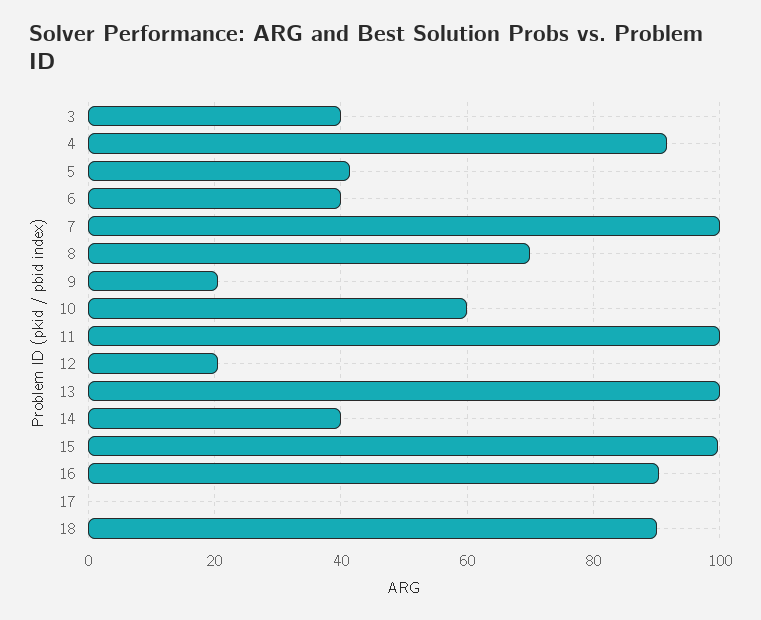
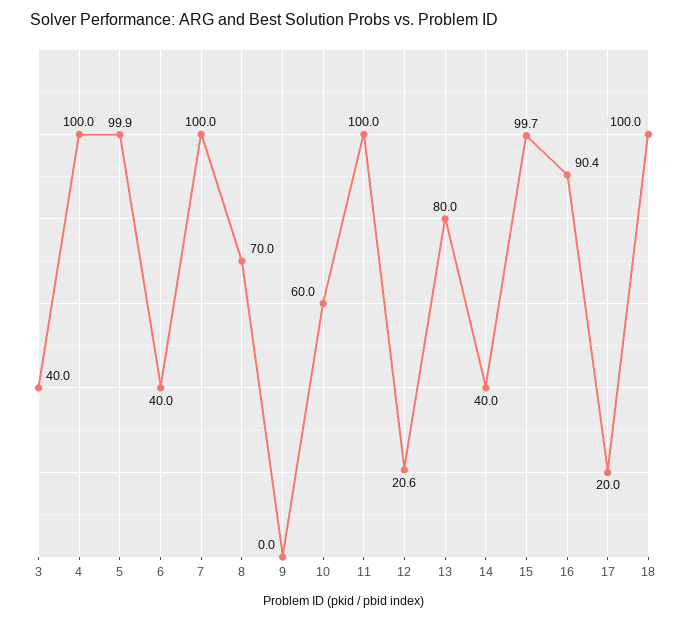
4: 92 -> 100
5: 42 -> 99.9
9: 20 -> 0
13: 100 -> 80
17: 0 -> 20
18: 90 -> 100

